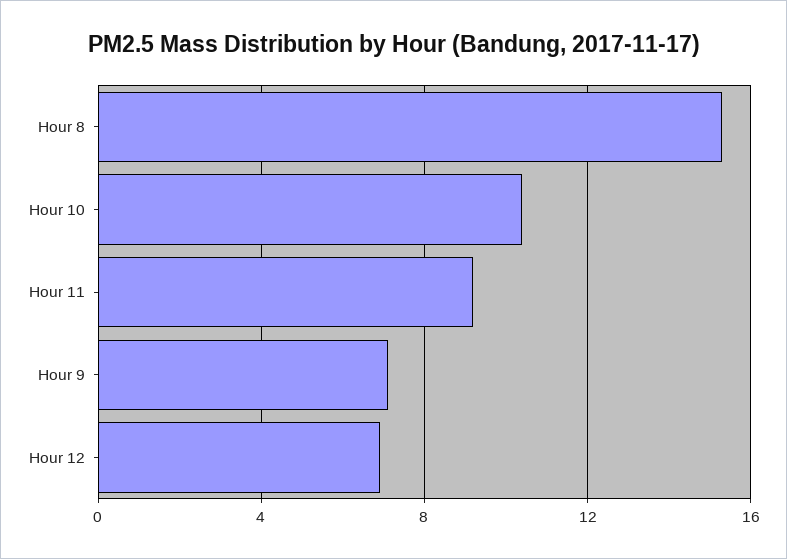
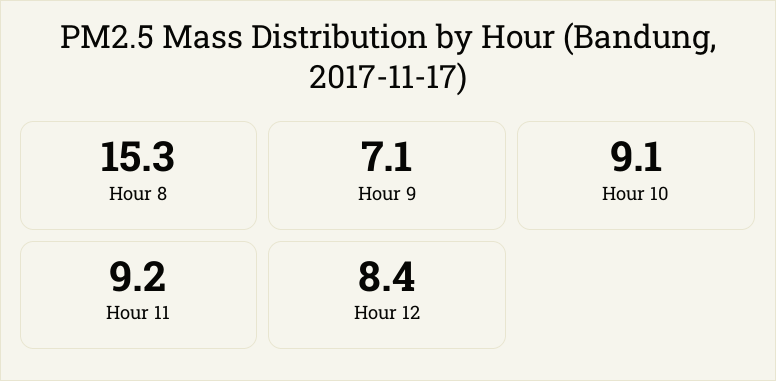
Hour 10: 10.5 -> 9.1
Hour 12: 7 -> 8.4

